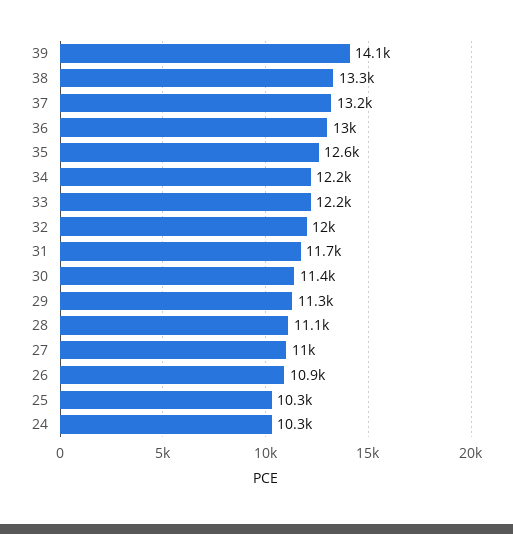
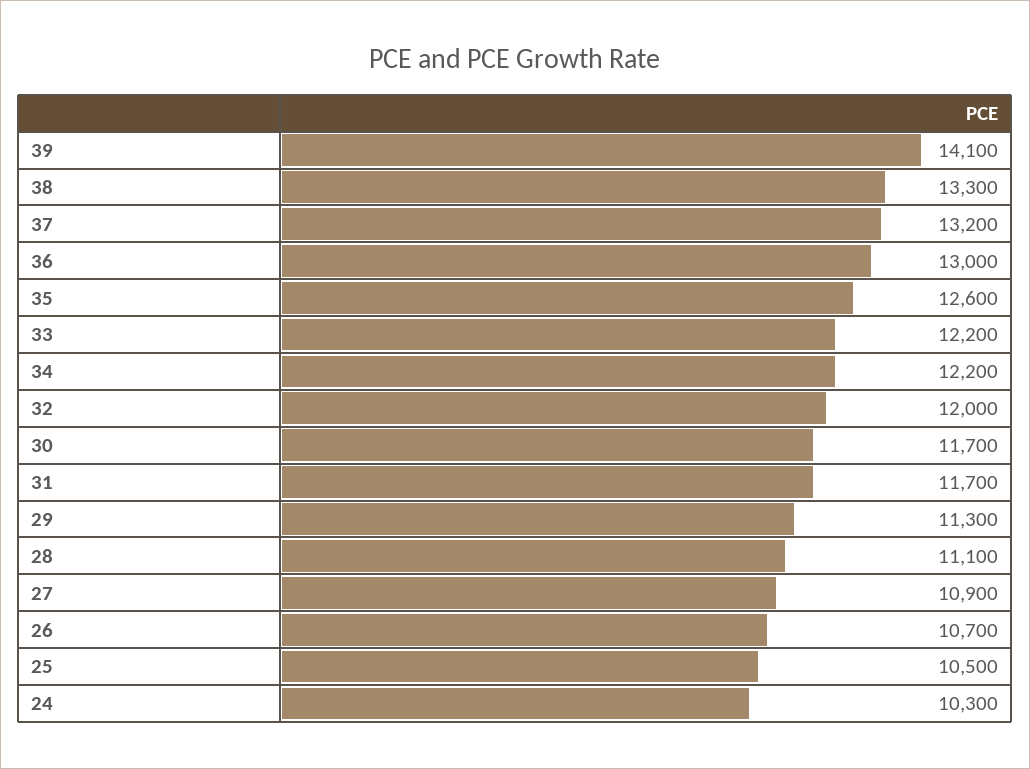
30: 11400 -> 11700
27: 11000 -> 10900
26: 10900 -> 10700
25: 10300 -> 10500

